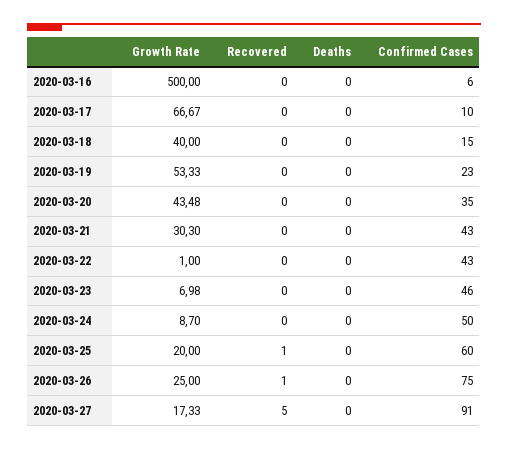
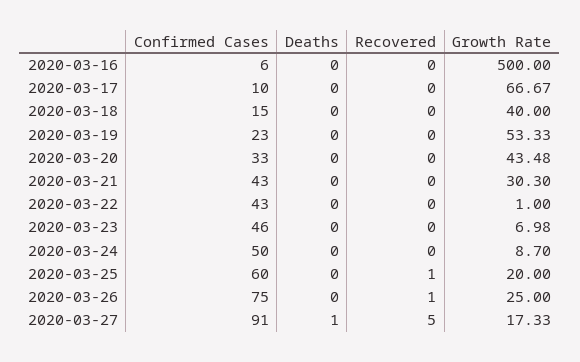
Confirmed Cases, 2020-03-20: 35 -> 33
Deaths, 2020-03-27: 0 -> 1

